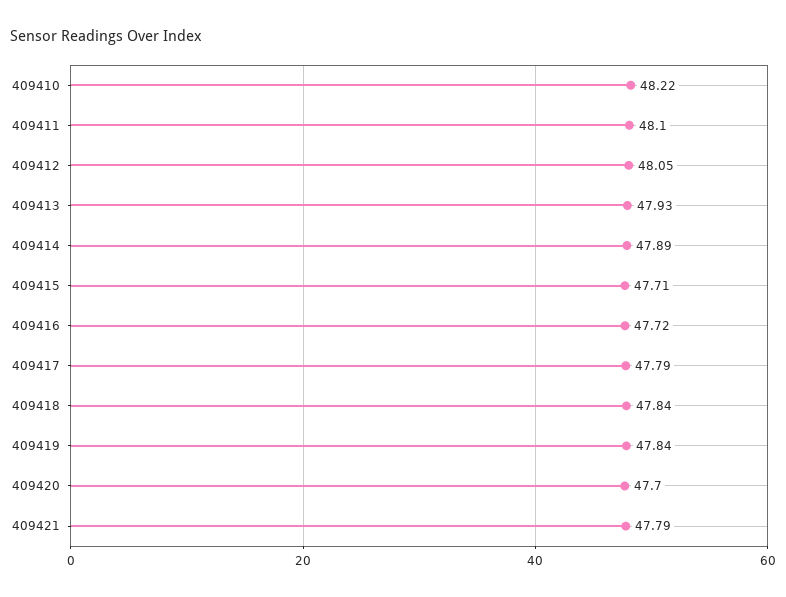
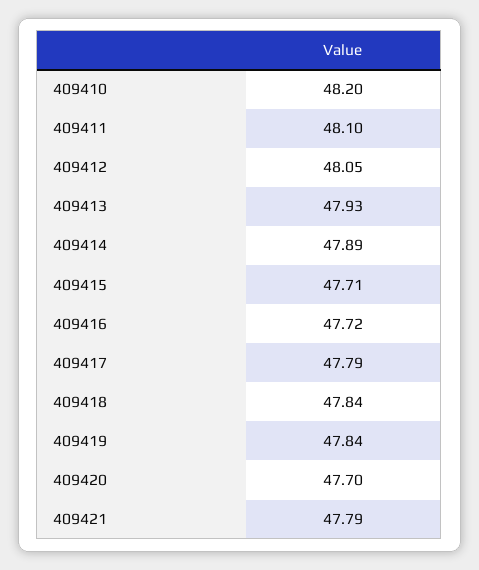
409410: 48.22 -> 48.2

